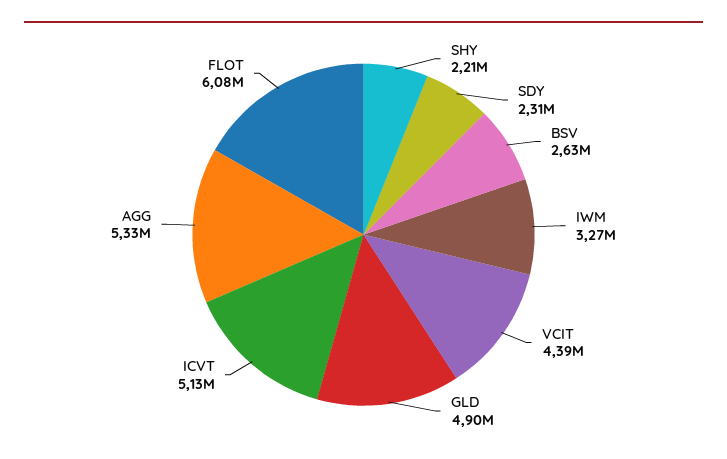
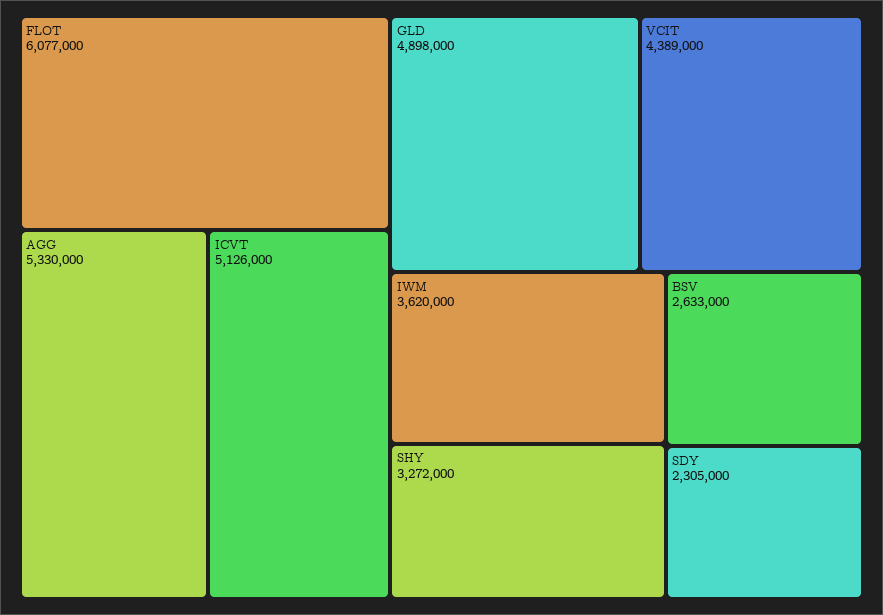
SHY: 2210000 -> 3272000
IWM: 3270000 -> 3620000

